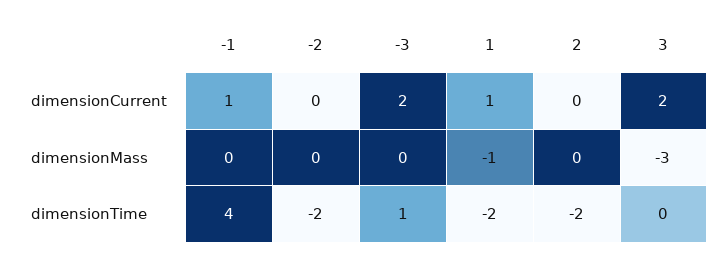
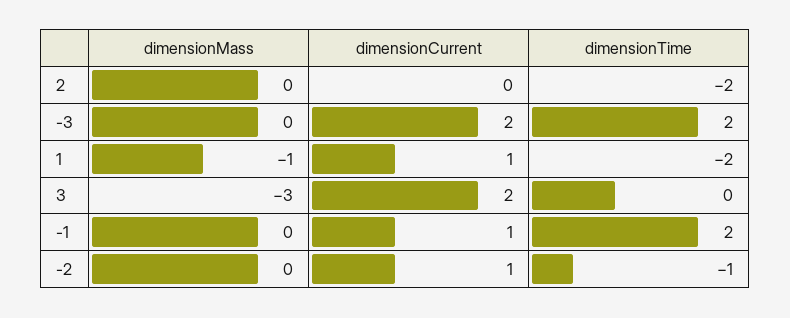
-2, dimensionCurrent: 0 -> 1
-1, dimensionTime: 4 -> 2
-2, dimensionTime: -2 -> -1
-3, dimensionTime: 1 -> 2

